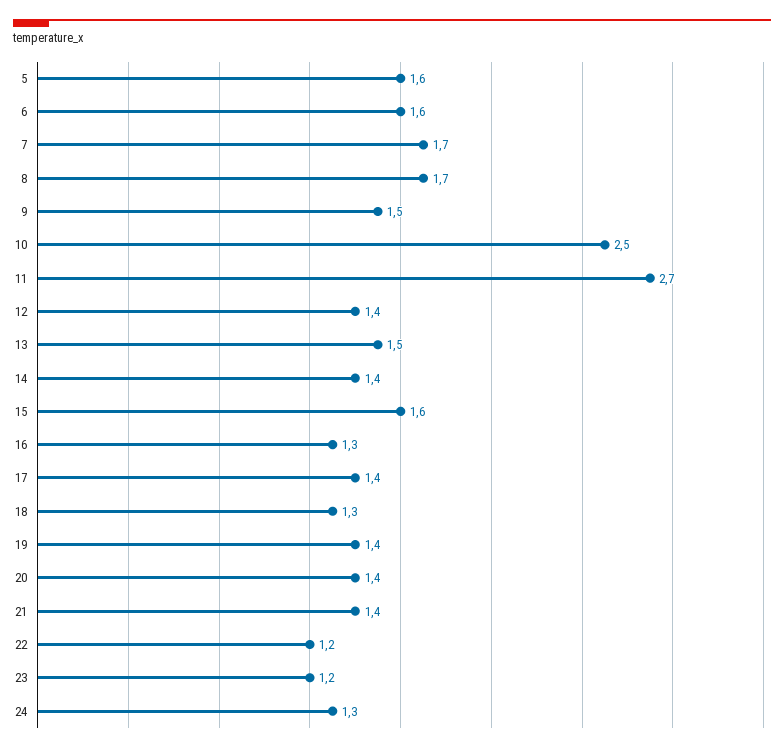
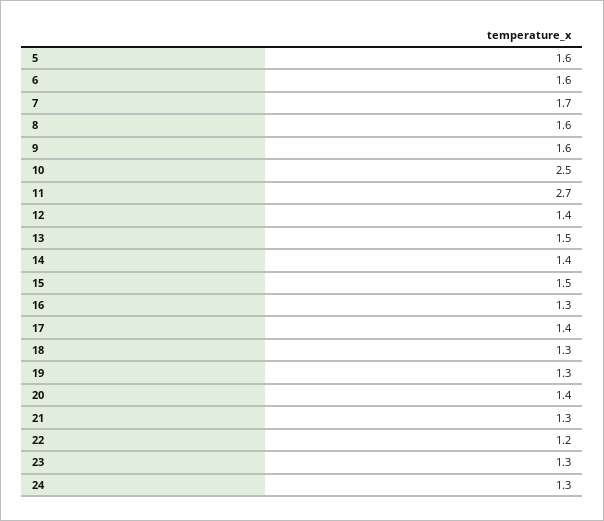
8: 1.7 -> 1.6
9: 1.5 -> 1.6
15: 1.6 -> 1.5
19: 1.4 -> 1.3
21: 1.4 -> 1.3
23: 1.2 -> 1.3

